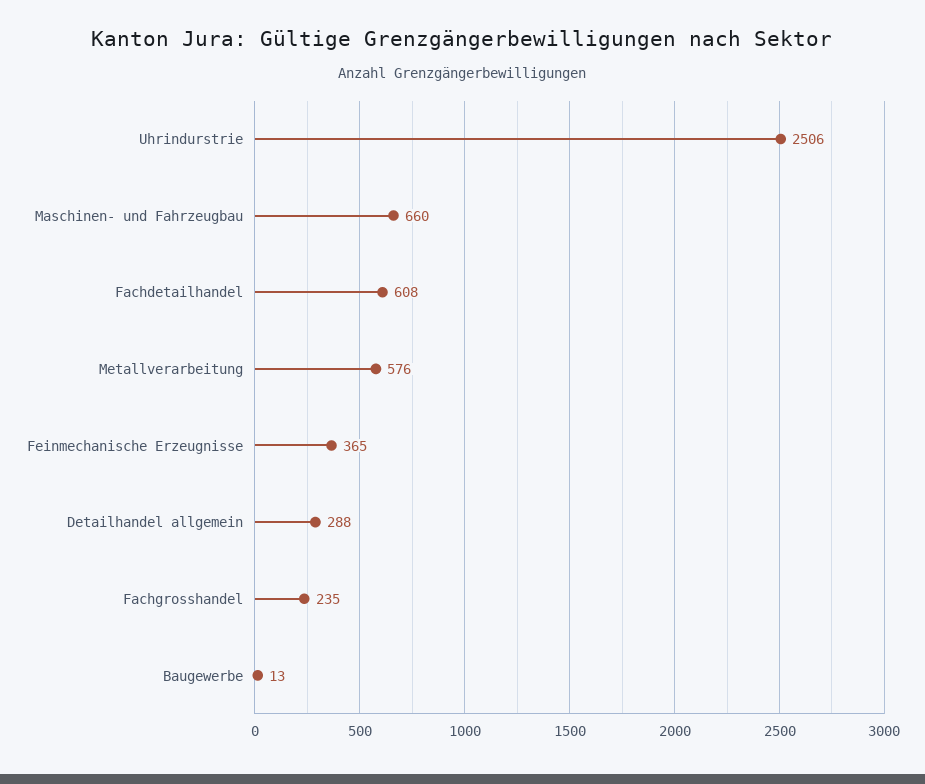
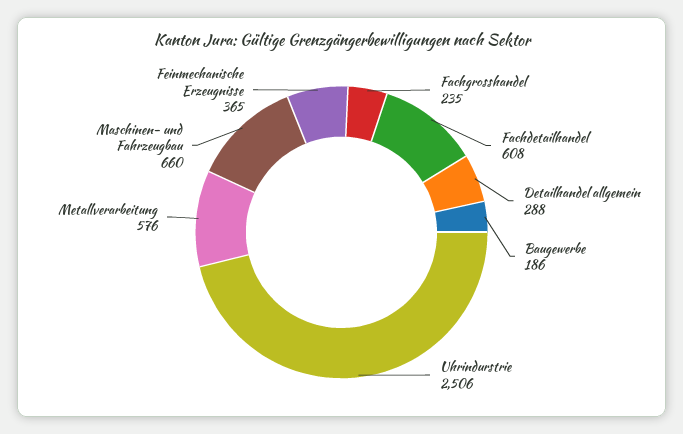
Baugewerbe: 13 -> 186

